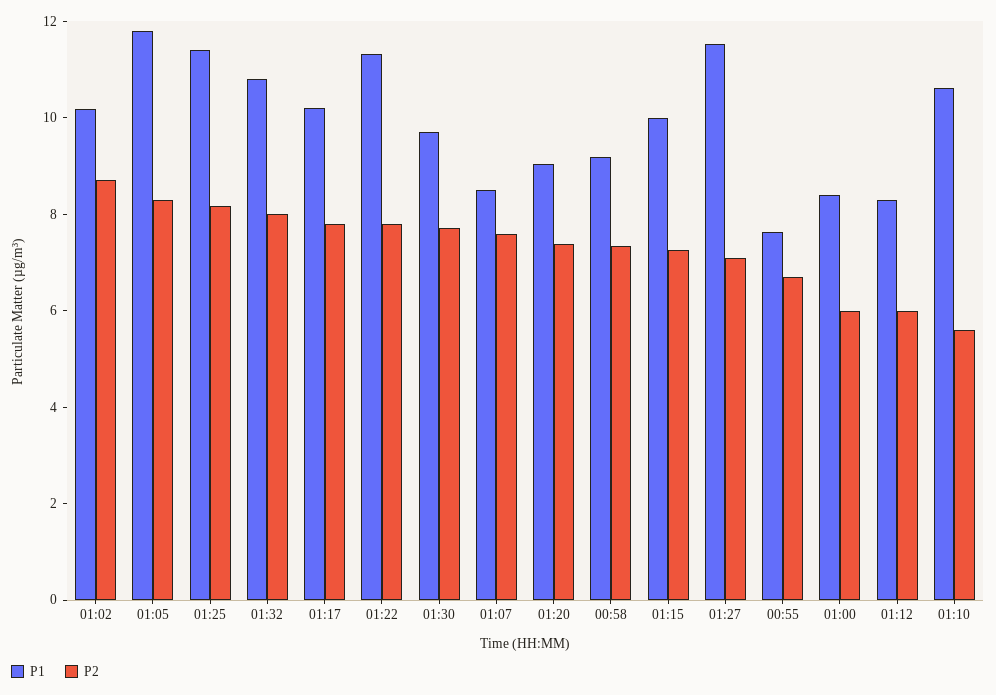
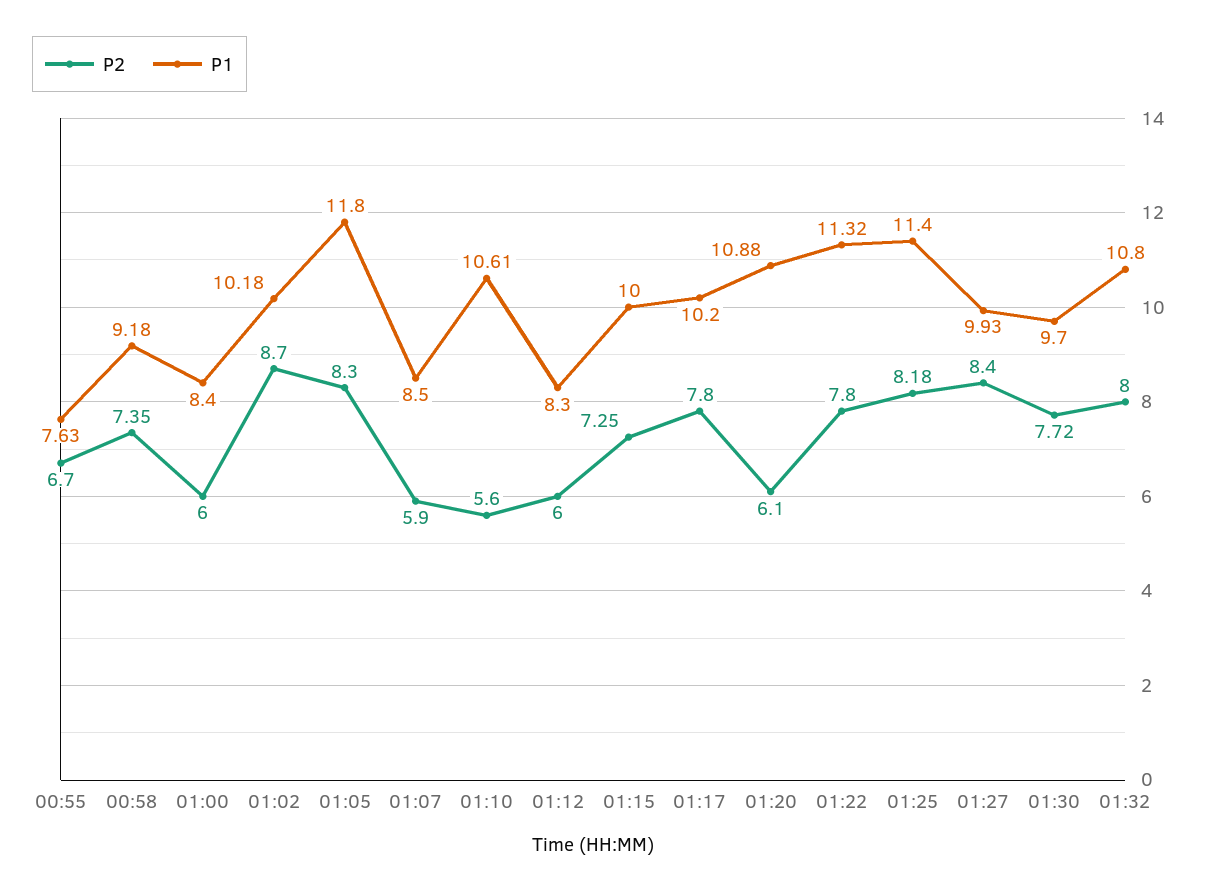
P2, 01:07: 7.5 -> 5.9
P1, 01:20: 9 -> 10.88
P2, 01:20: 7.5 -> 6.1
P1, 01:27: 11.5 -> 9.93
P2, 01:27: 7 -> 8.4

